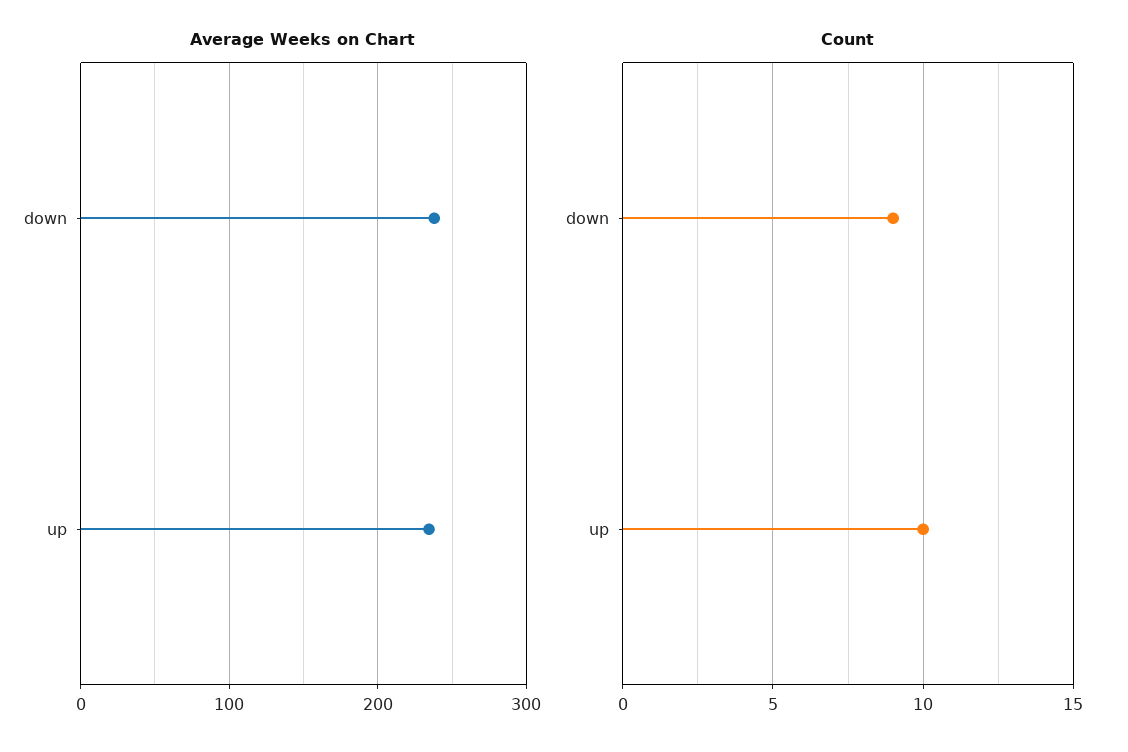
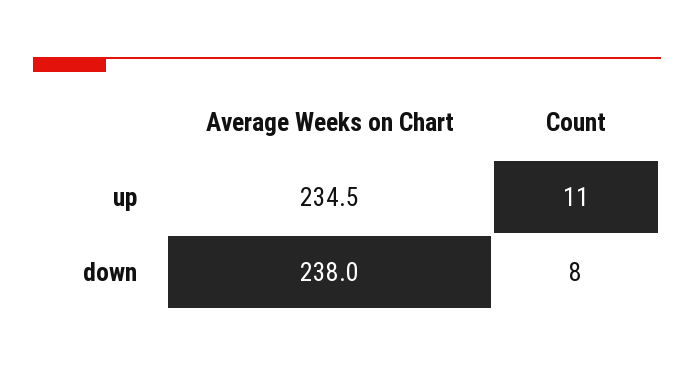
Count, down: 9 -> 8
Count, up: 10 -> 11

